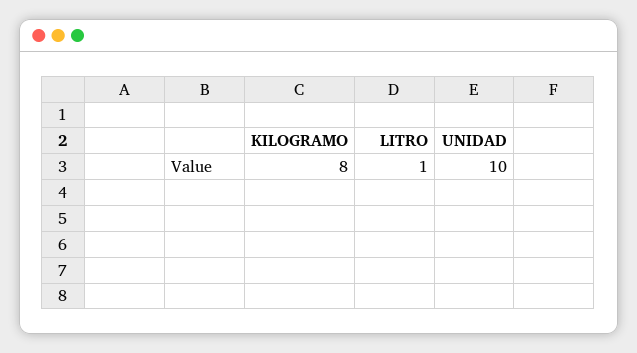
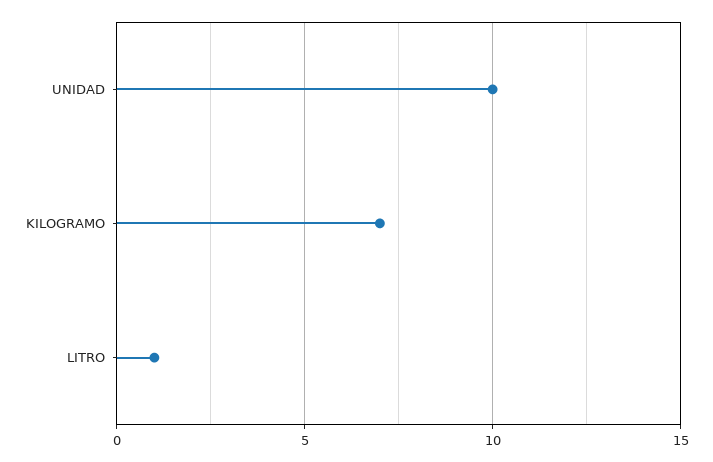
KILOGRAMO: 8 -> 7

